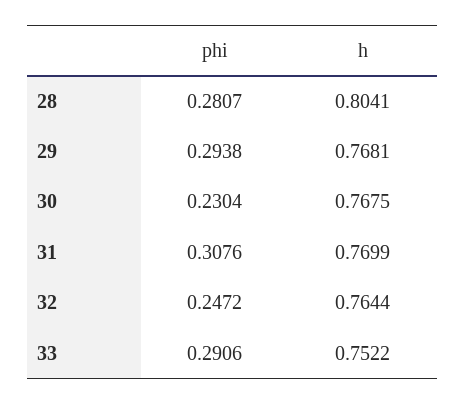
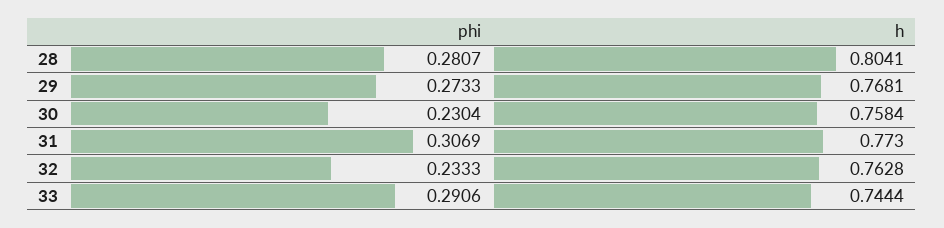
phi, 29: 0.2938 -> 0.2733
h, 30: 0.7675 -> 0.7584
phi, 31: 0.3076 -> 0.3069
h, 31: 0.7699 -> 0.773
phi, 32: 0.2472 -> 0.2333
h, 32: 0.7644 -> 0.7628
h, 33: 0.7522 -> 0.7444

